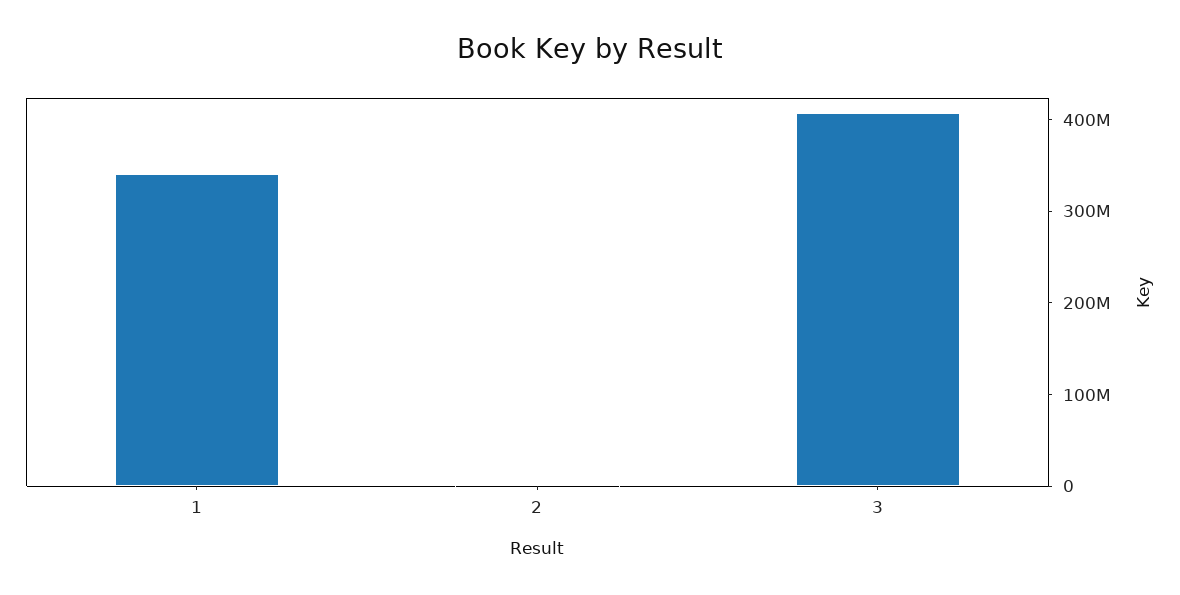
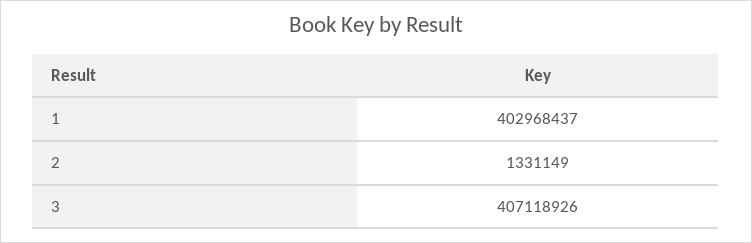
1: 340000000 -> 402968437

